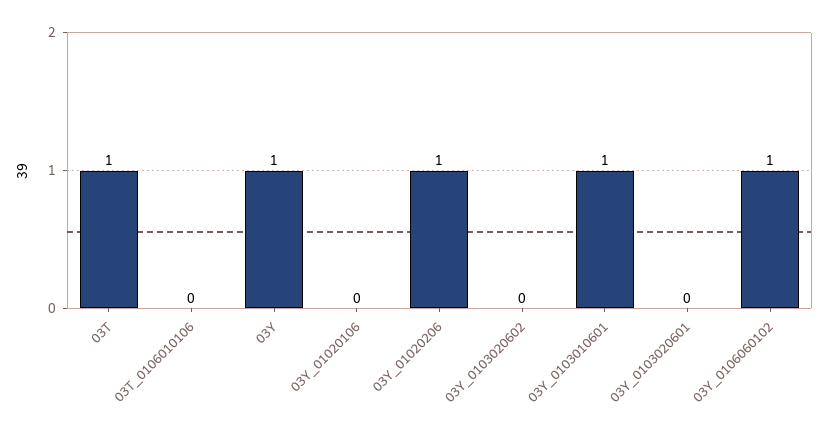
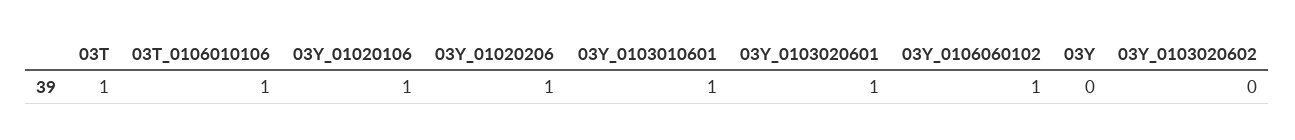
03T_0106010106: 0 -> 1
03Y: 1 -> 0
03Y_01020106: 0 -> 1
03Y_0103020601: 0 -> 1

